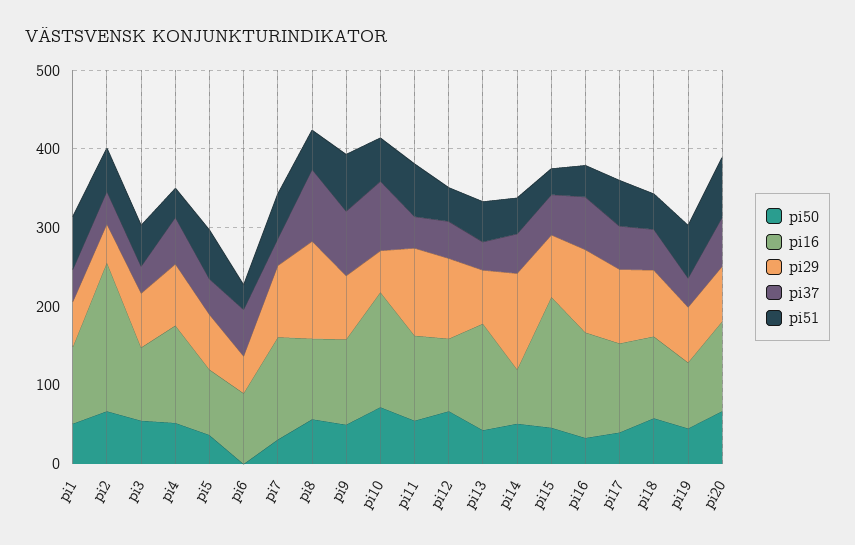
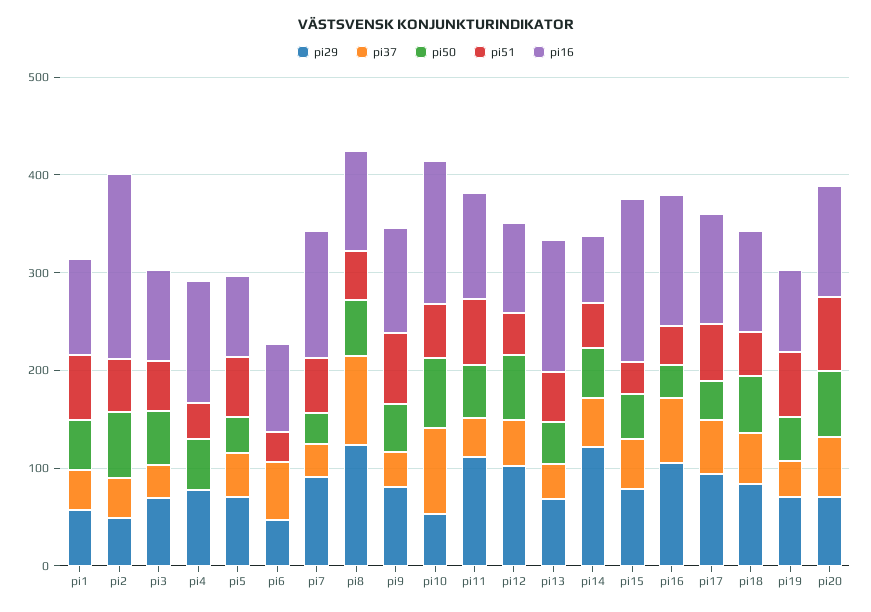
pi37, pi4: 60 -> 0
pi37, pi9: 80 -> 40

